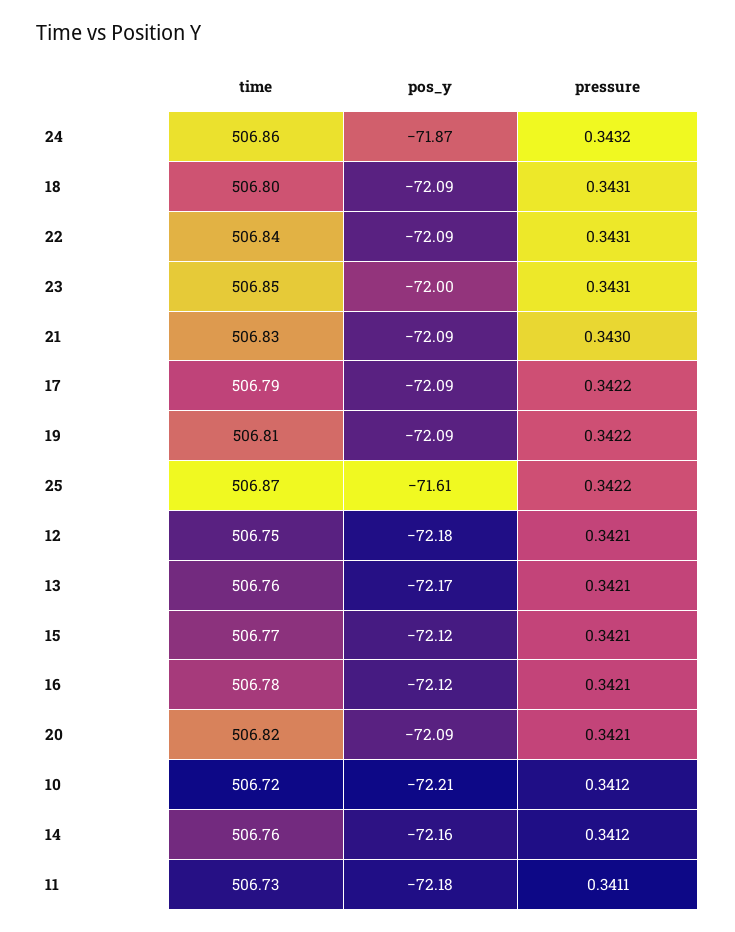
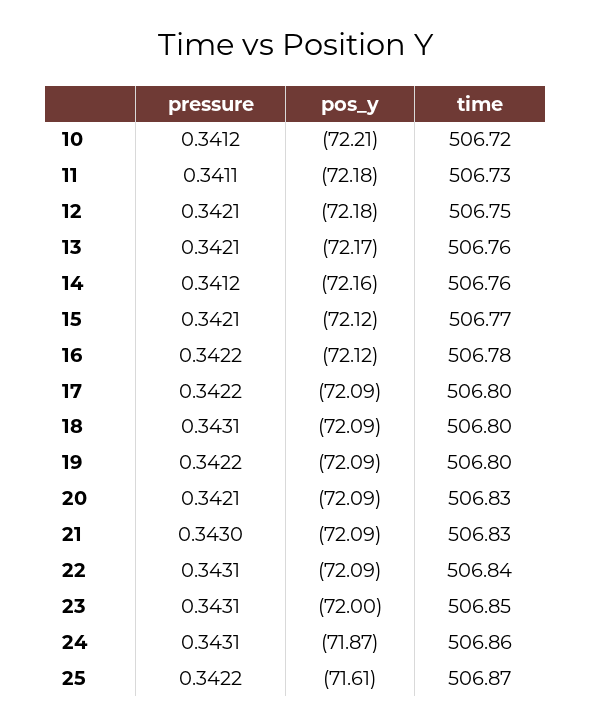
pressure, 24: 0.3432 -> 0.3431
time, 17: 506.79 -> 506.8
time, 19: 506.81 -> 506.8
pressure, 16: 0.3421 -> 0.3422
time, 20: 506.82 -> 506.83

